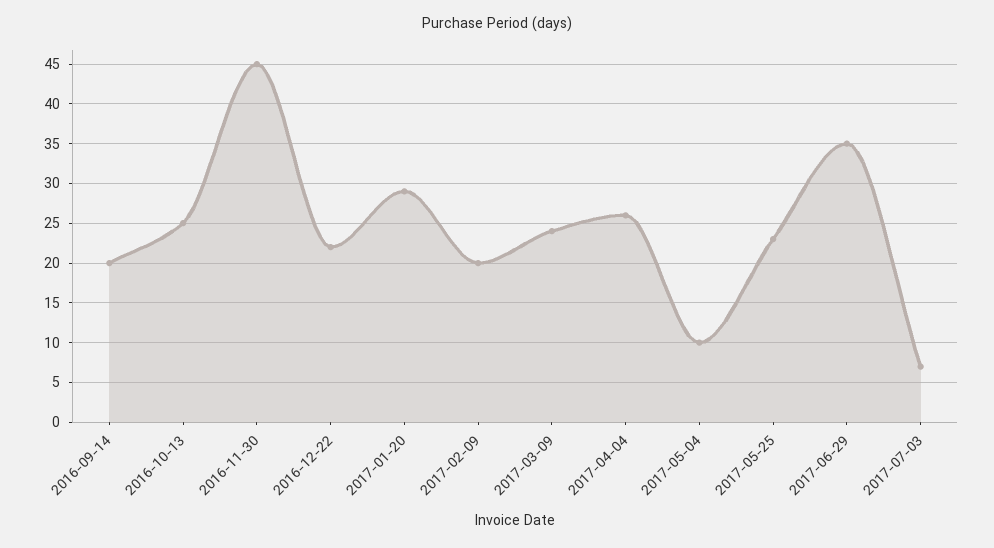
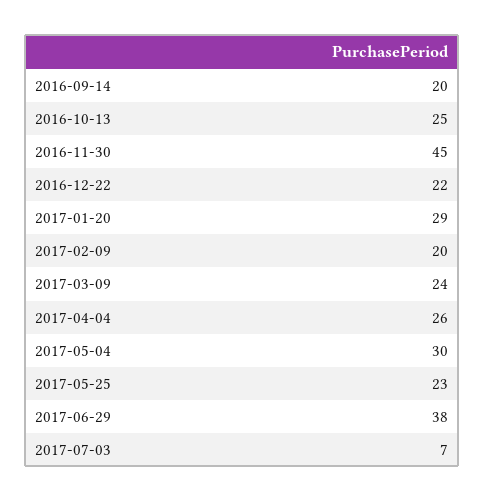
2017-05-04: 10 -> 30
2017-06-29: 35 -> 38

